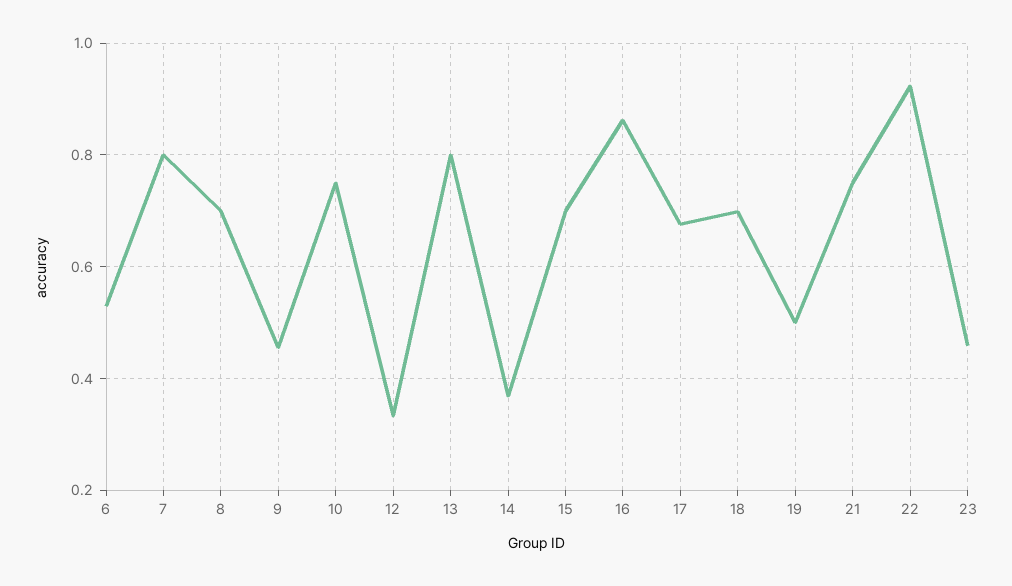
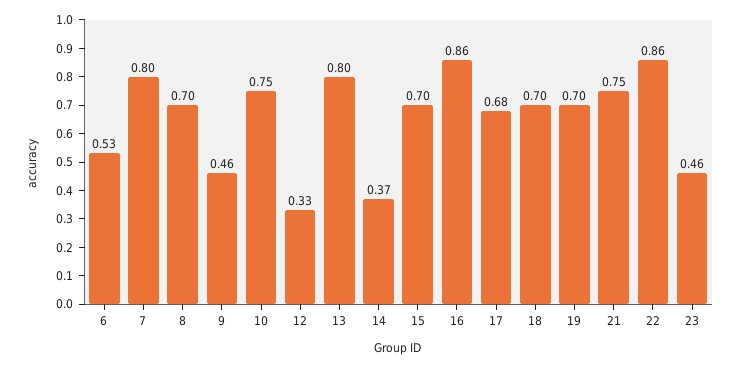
19: 0.5 -> 0.7
22: 0.92 -> 0.86

